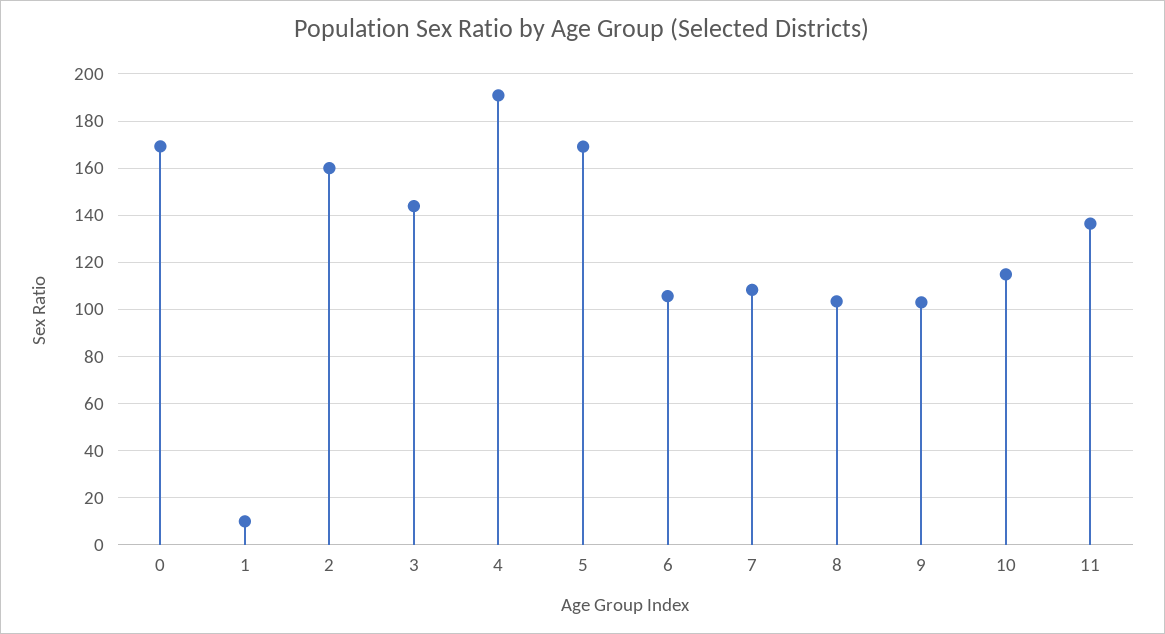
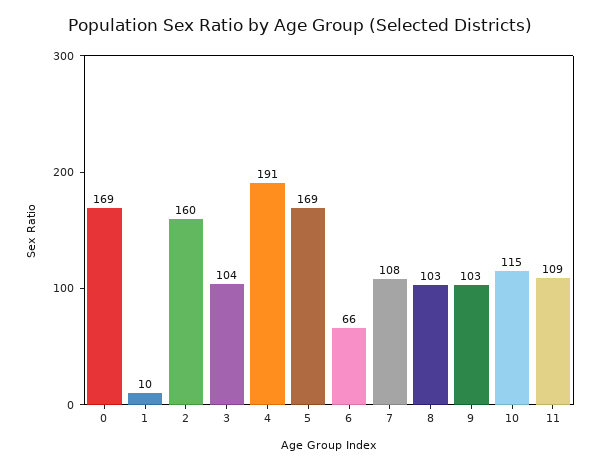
3: 145 -> 104
6: 105 -> 66
11: 135 -> 109

